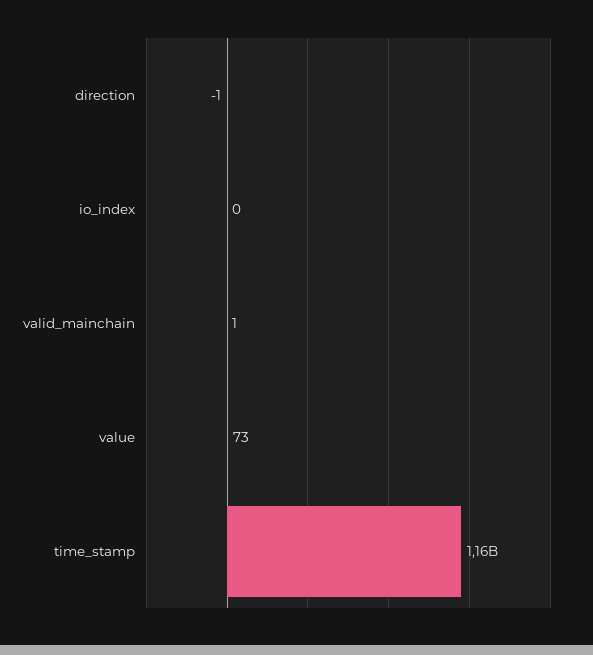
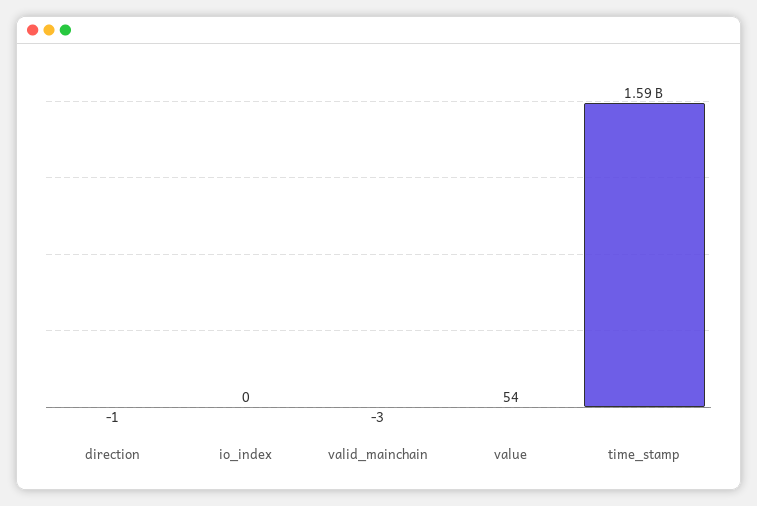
valid_mainchain: 1 -> -3
value: 73 -> 54
time_stamp: 1160000000 -> 1590000000

